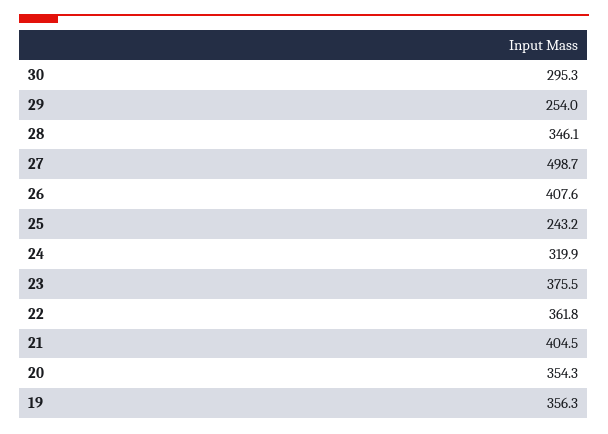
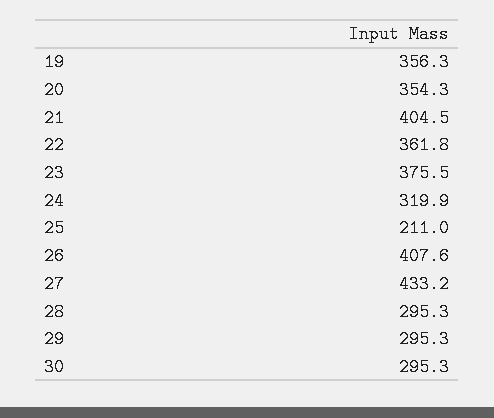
29: 254 -> 295.3
28: 346.1 -> 295.3
27: 498.7 -> 433.2
25: 243.2 -> 211

